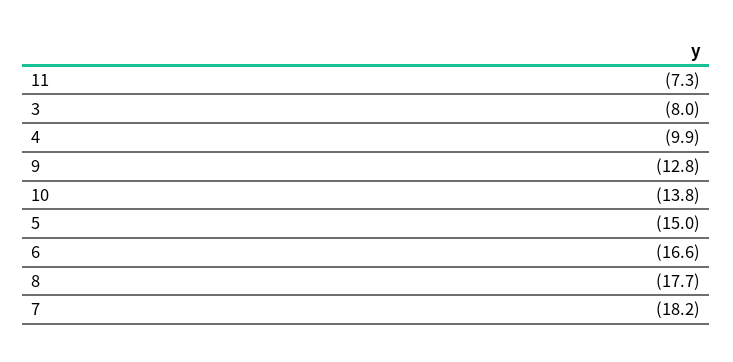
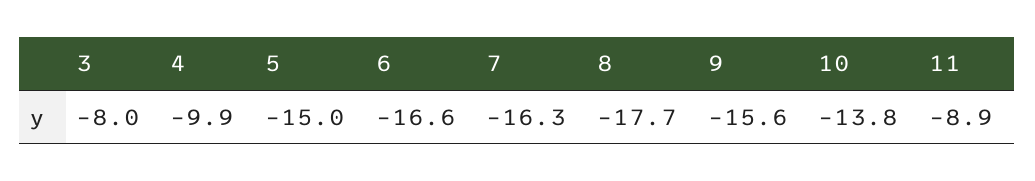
11: -7.3 -> -8.9
9: -12.8 -> -15.6
7: -18.2 -> -16.3

